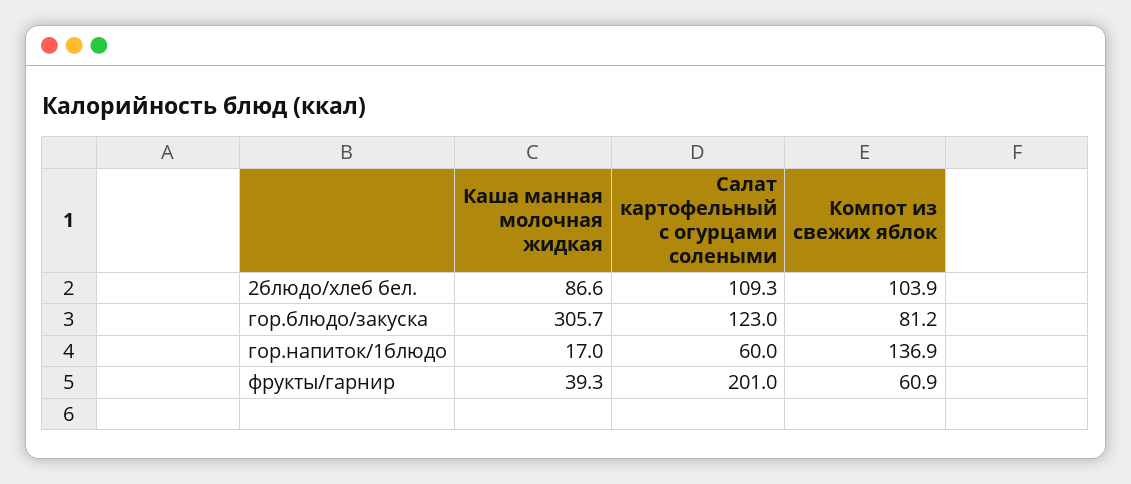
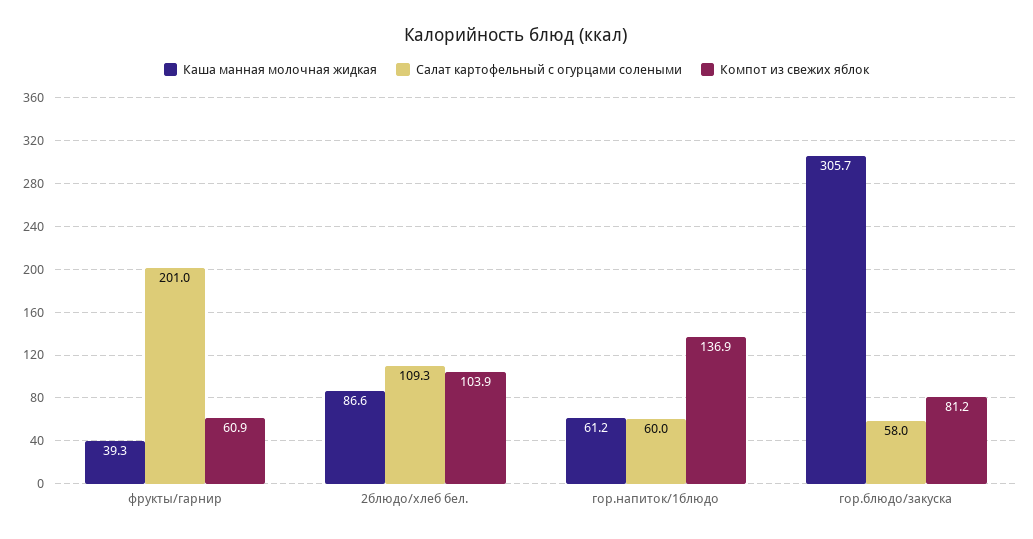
Салат картофельный с огурцами солеными, гор.блюдо/закуска: 123 -> 58
Каша манная молочная жидкая, гор.напиток/1блюдо: 17 -> 61.2

